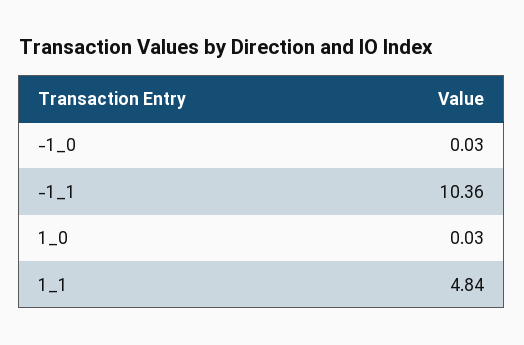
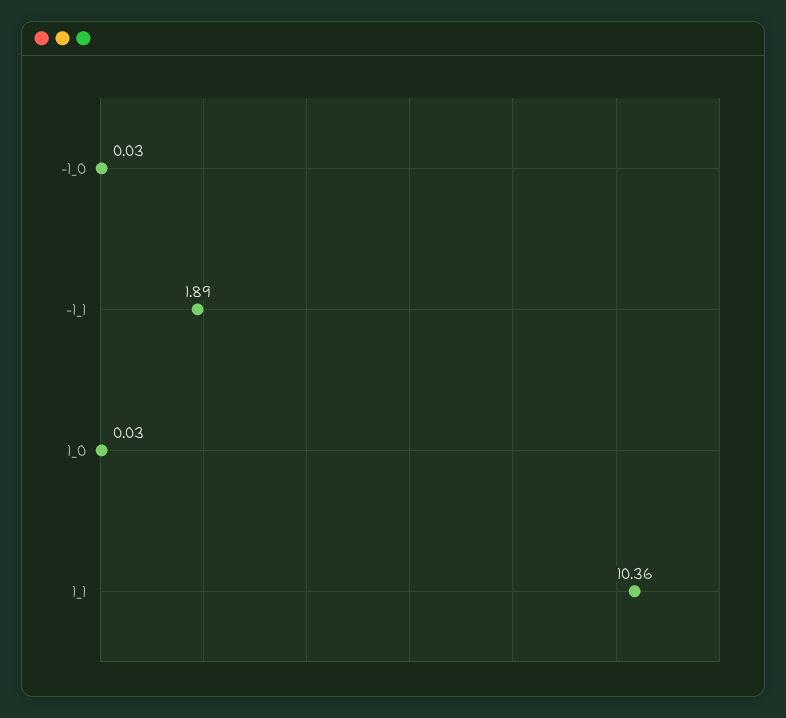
-1_1: 10.36 -> 1.89
1_1: 4.84 -> 10.36

